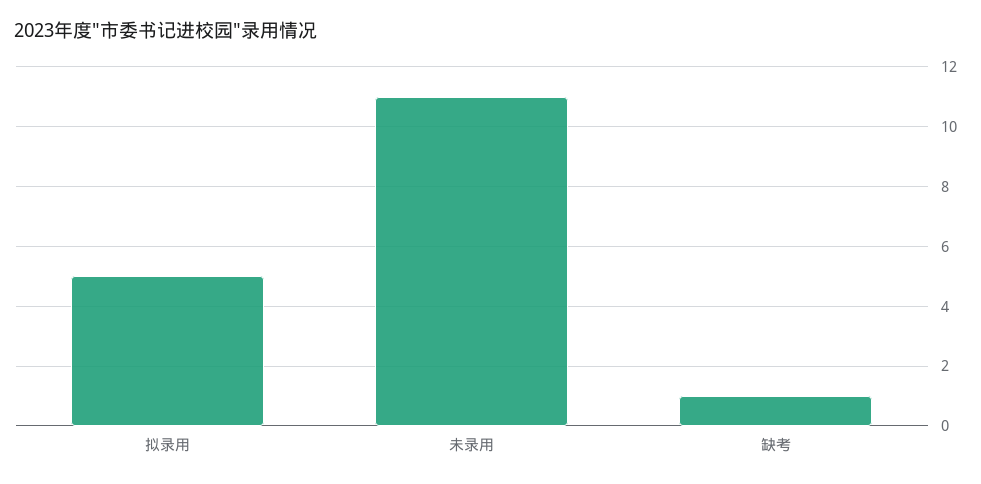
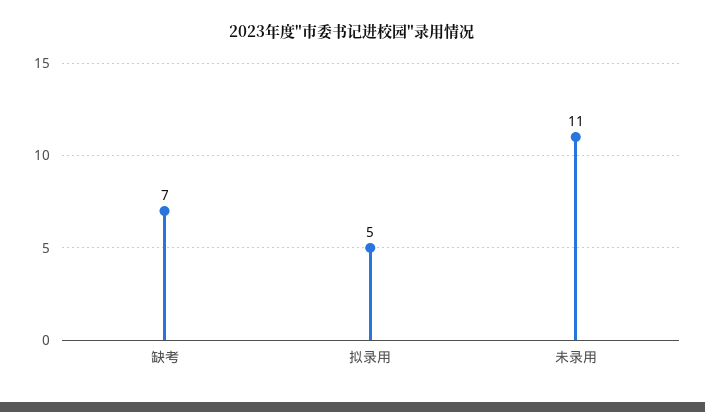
缺考: 1 -> 7

